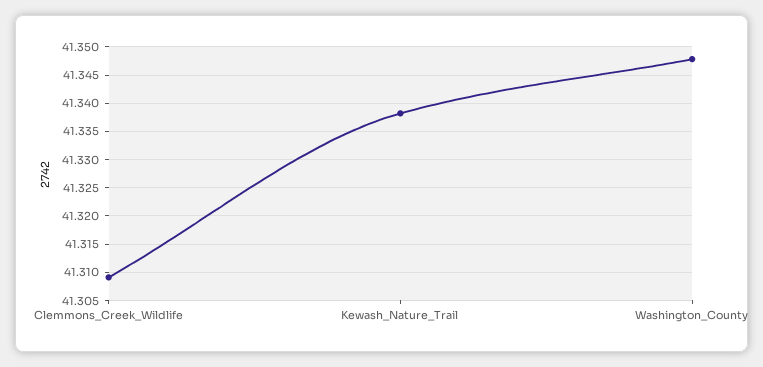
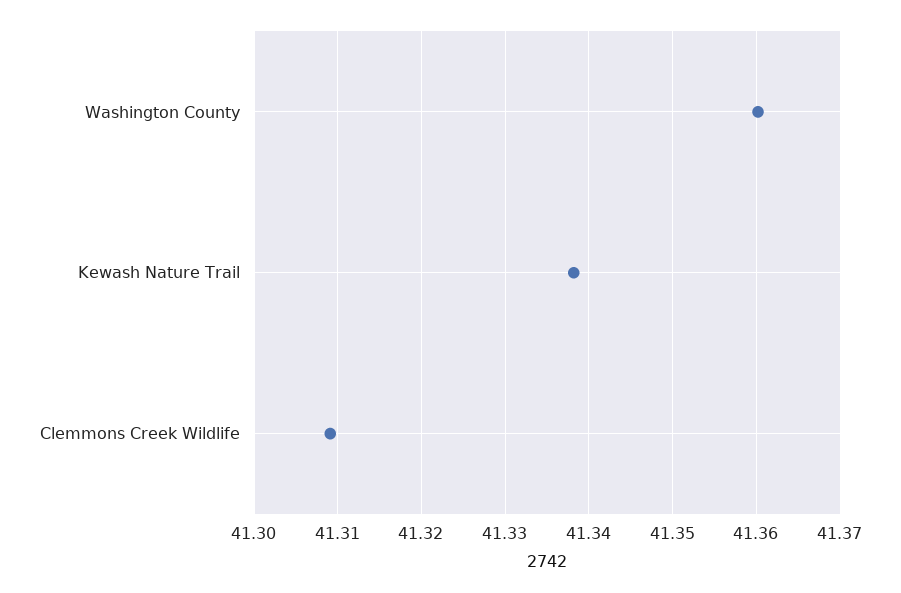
Washington_County: 41.3475 -> 41.36

